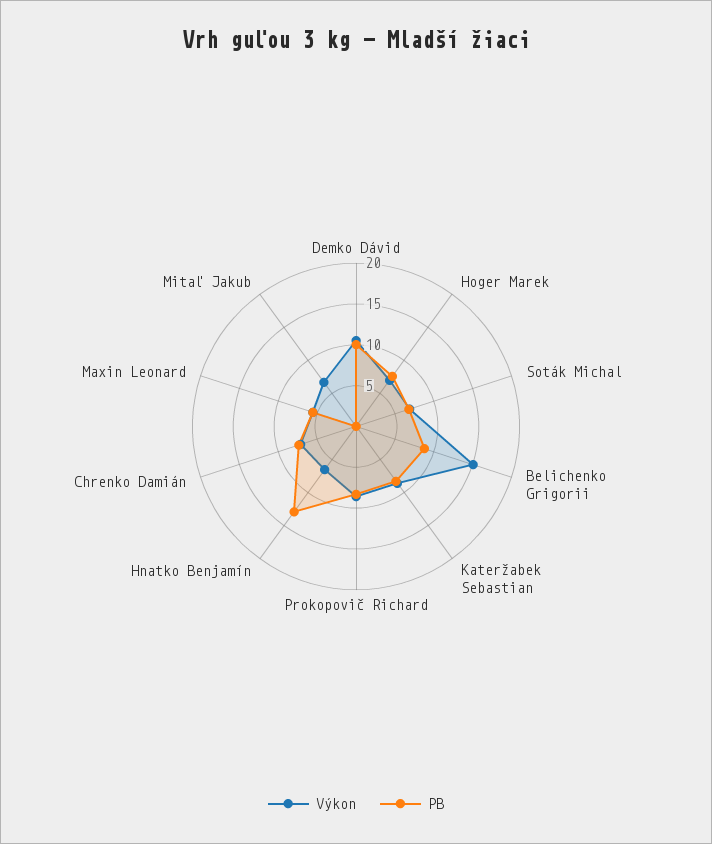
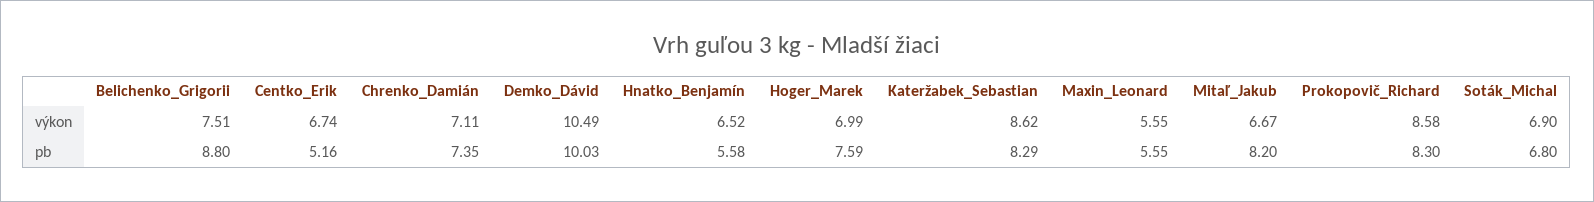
Výkon, Belichenko Grigorii: 15 -> 7.51
PB, Hnatko Benjamín: 13 -> 5.58
PB, Mitaľ Jakub: 0 -> 8.2
Výkon, Centko_Erik: none -> 6.74
PB, Centko_Erik: none -> 5.16

